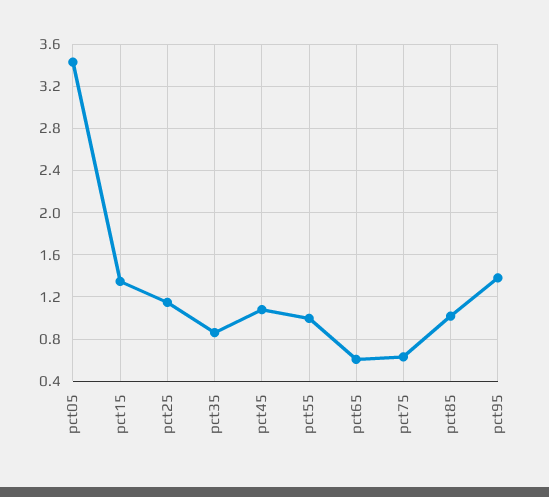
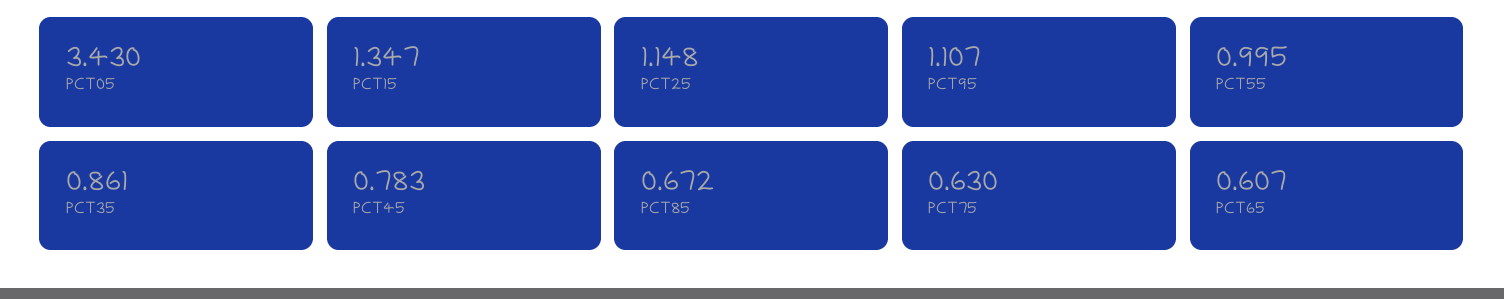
pct45: 1.1 -> 0.783
pct85: 1 -> 0.672
pct95: 1.4 -> 1.107

